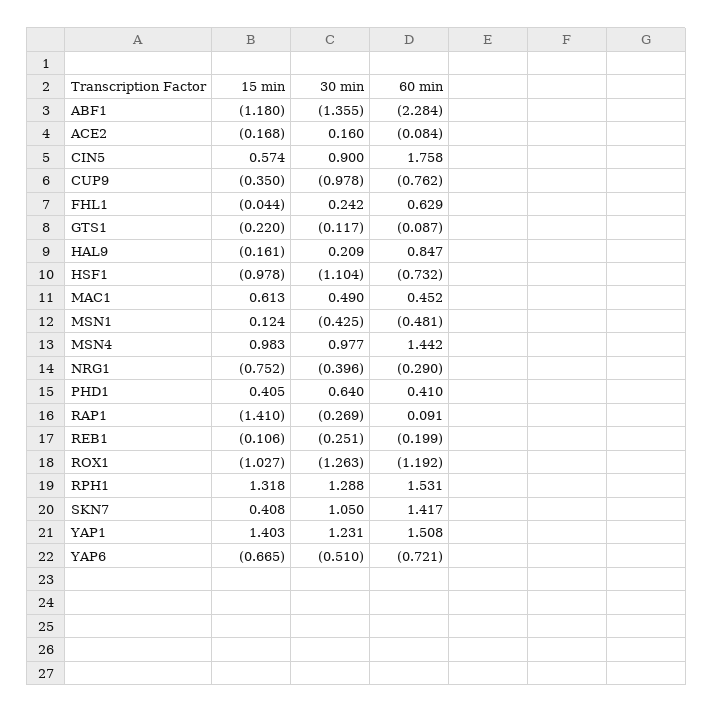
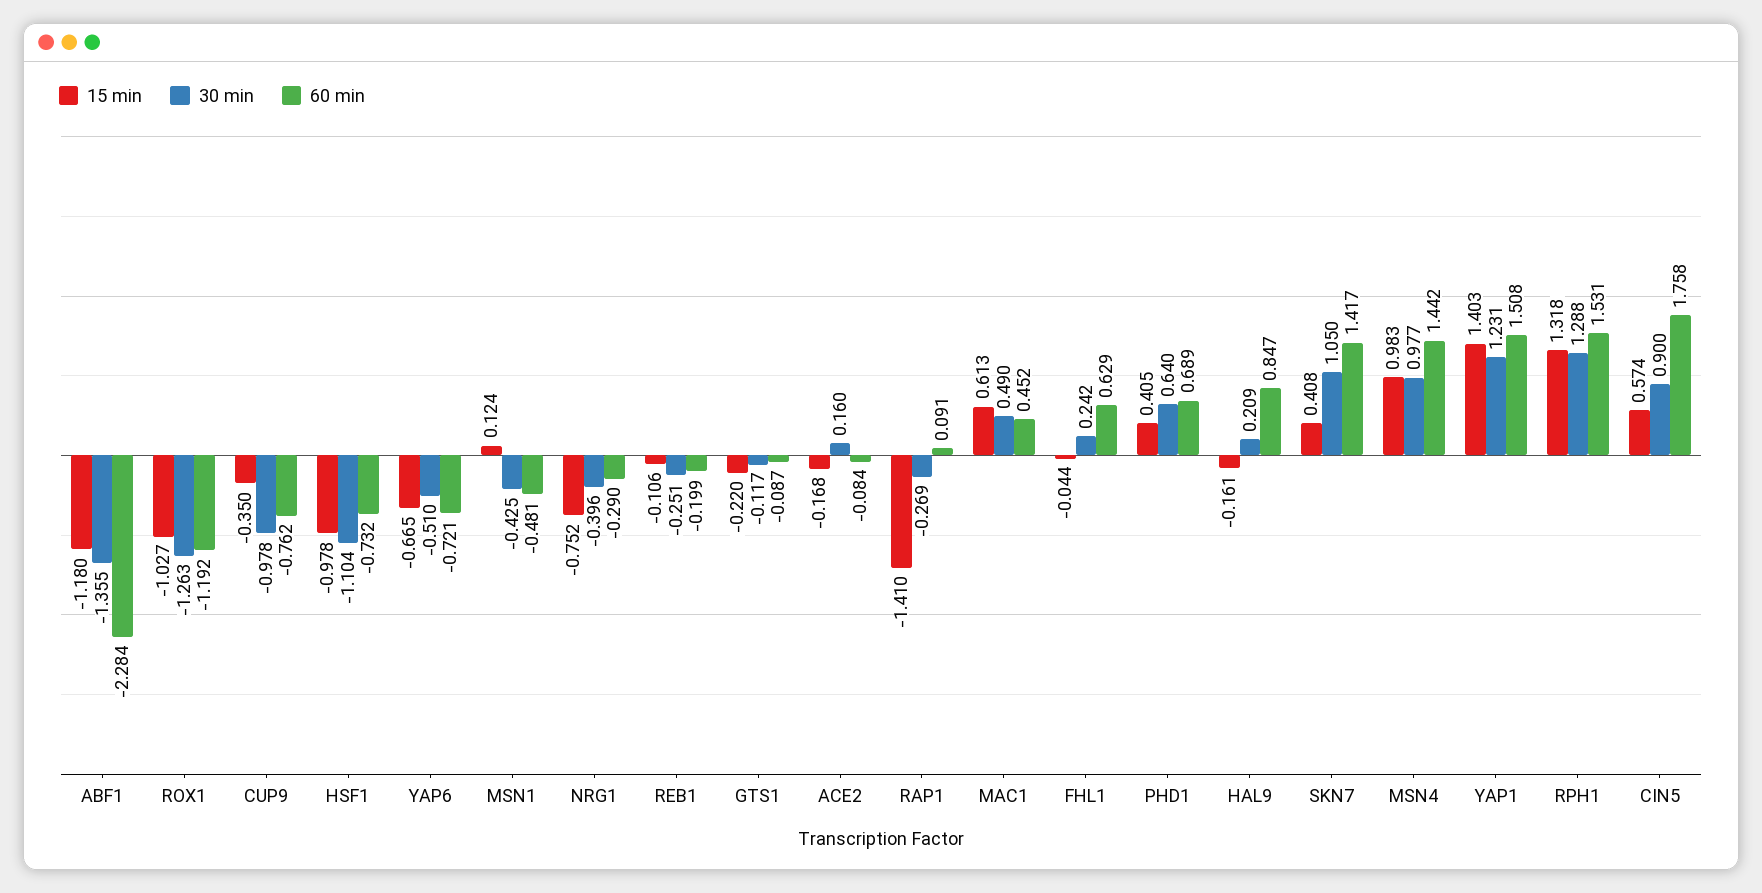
60 min, PHD1: 0.41 -> 0.689

